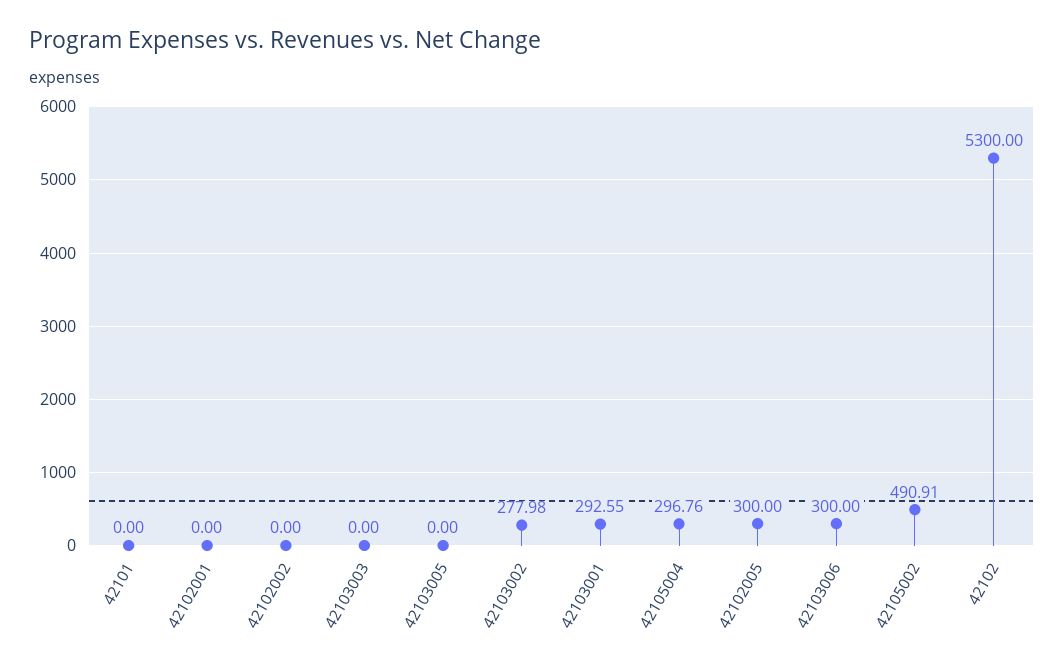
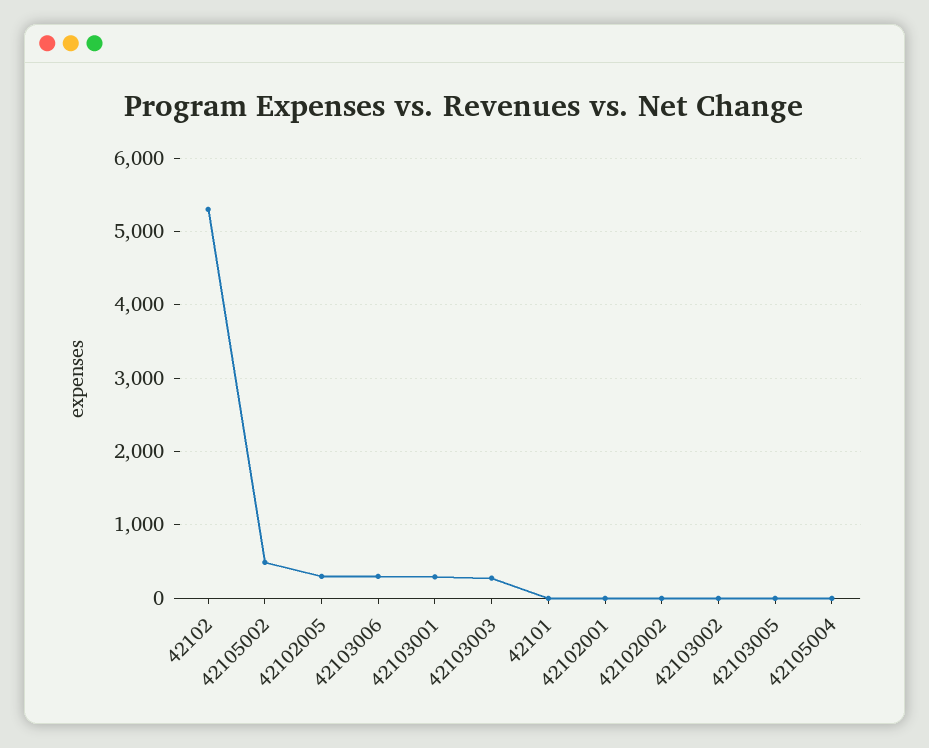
42103003: 0 -> 300
42103002: 277.98 -> 0
42105004: 296.76 -> 0

